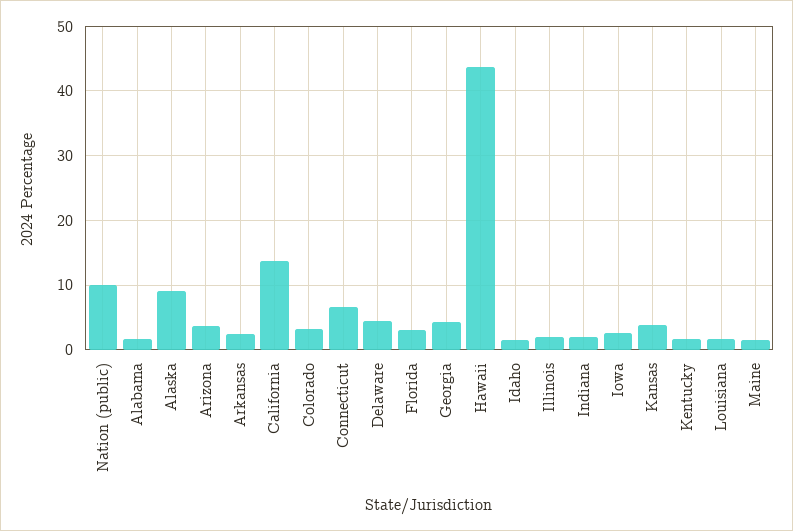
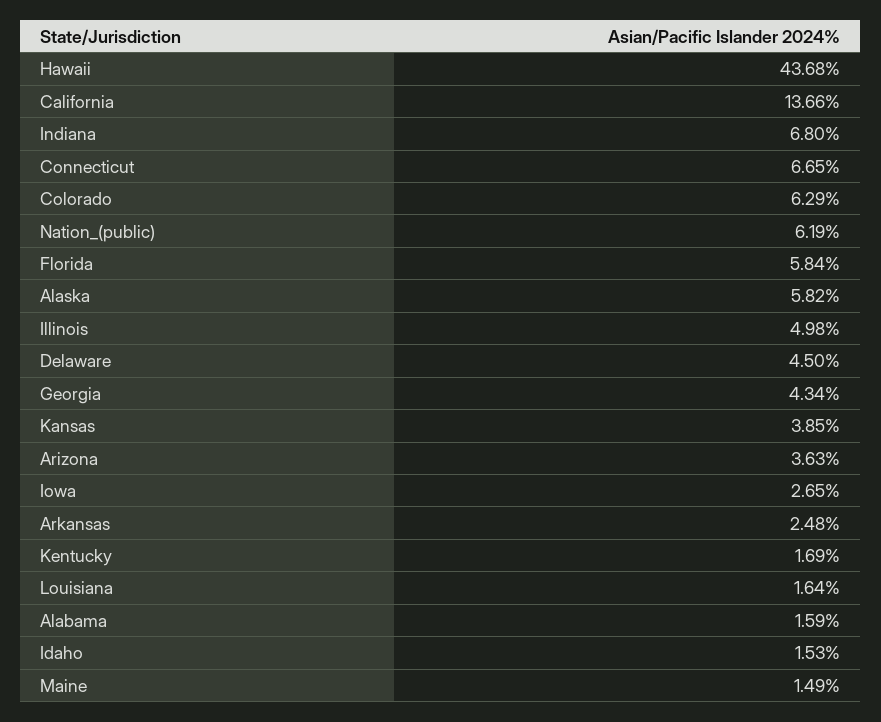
Nation (public): 10 -> 6.19
Alaska: 9 -> 5.82
Colorado: 3 -> 6.29
Florida: 3 -> 5.84
Illinois: 2 -> 4.98
Indiana: 2 -> 6.8

